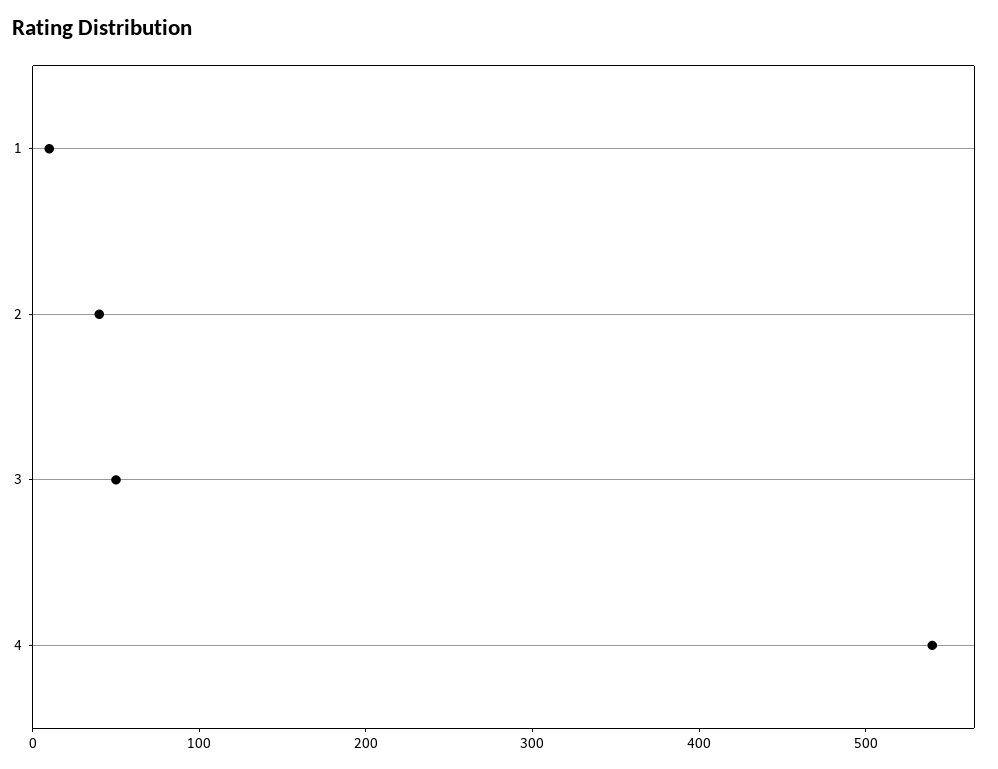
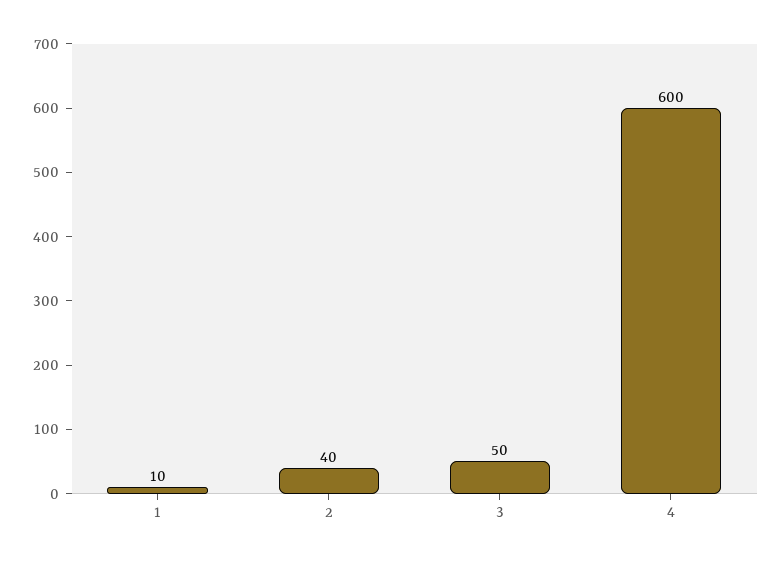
4: 540 -> 600

